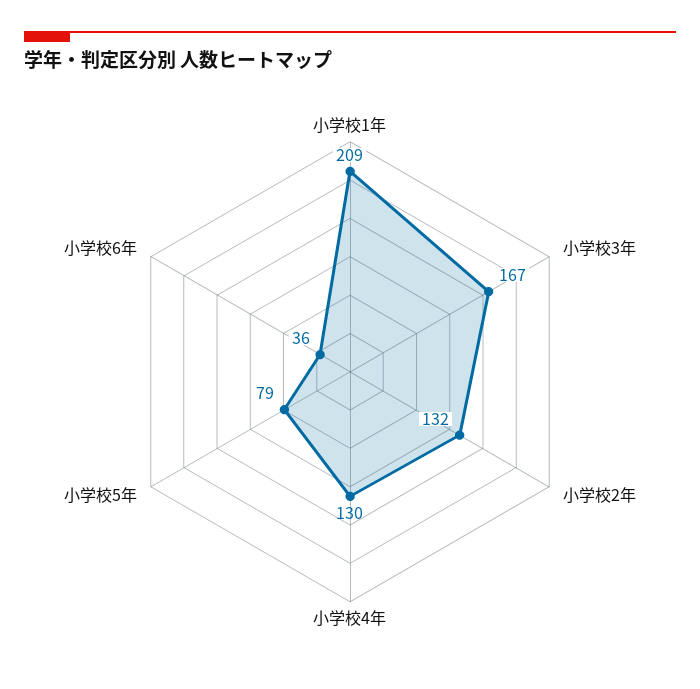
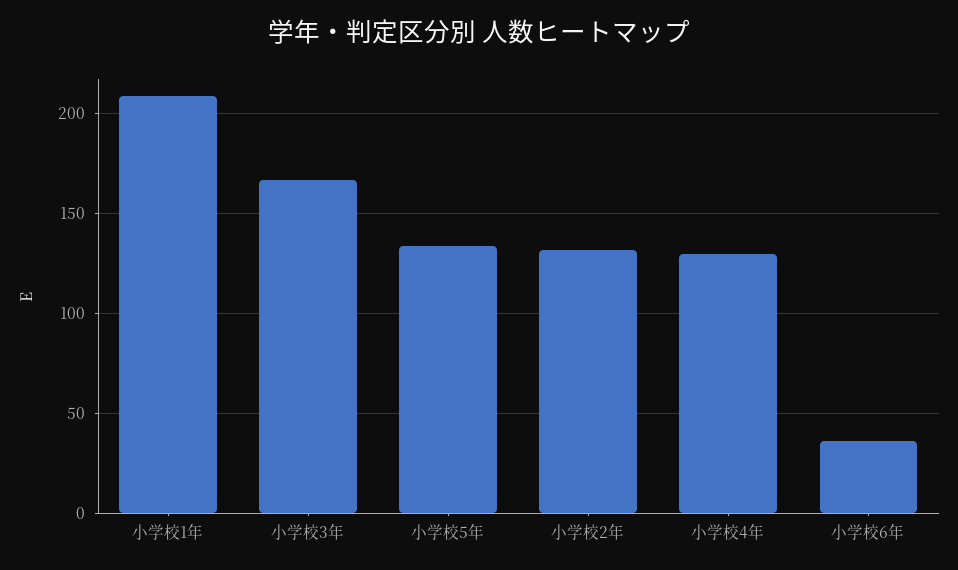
小学校5年: 79 -> 135

